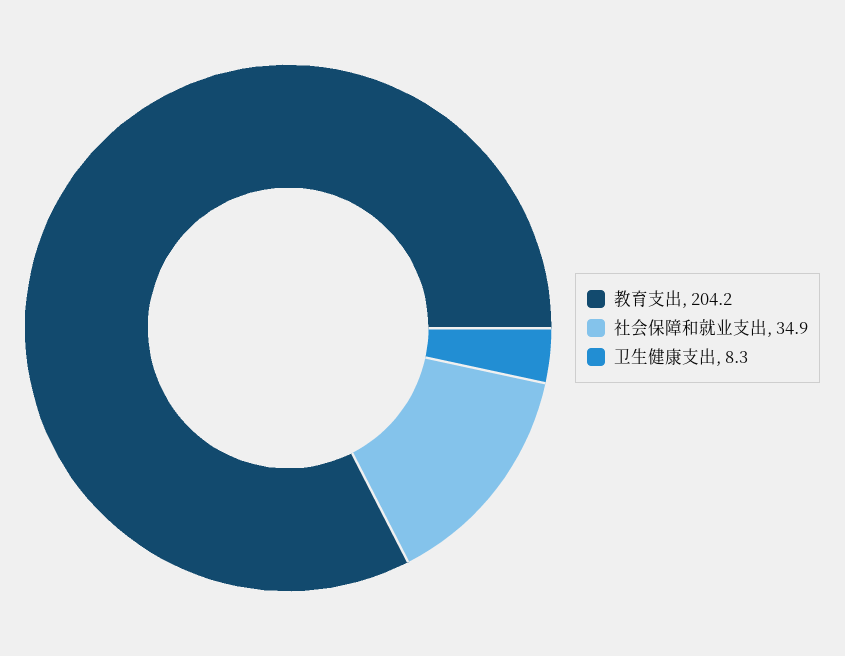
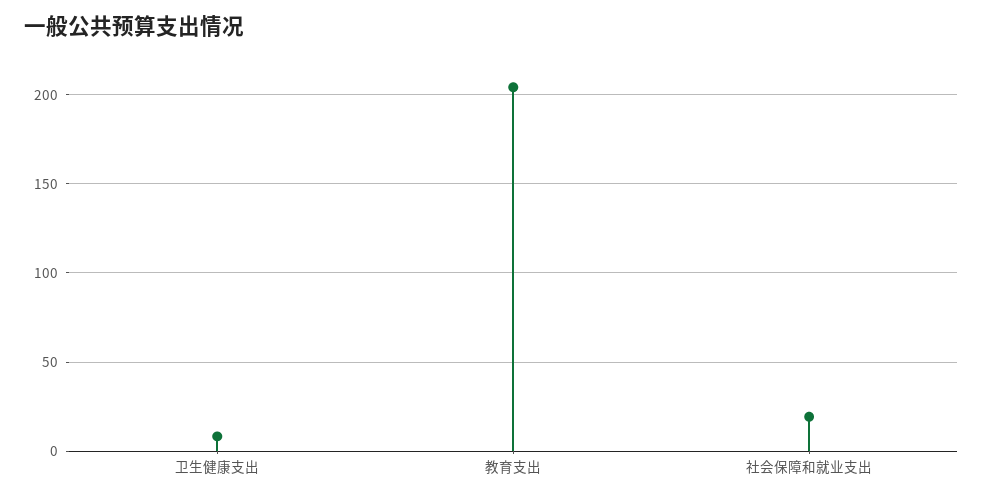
社会保障和就业支出: 34.9 -> 20

